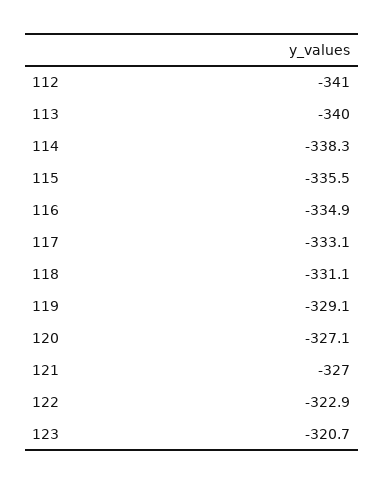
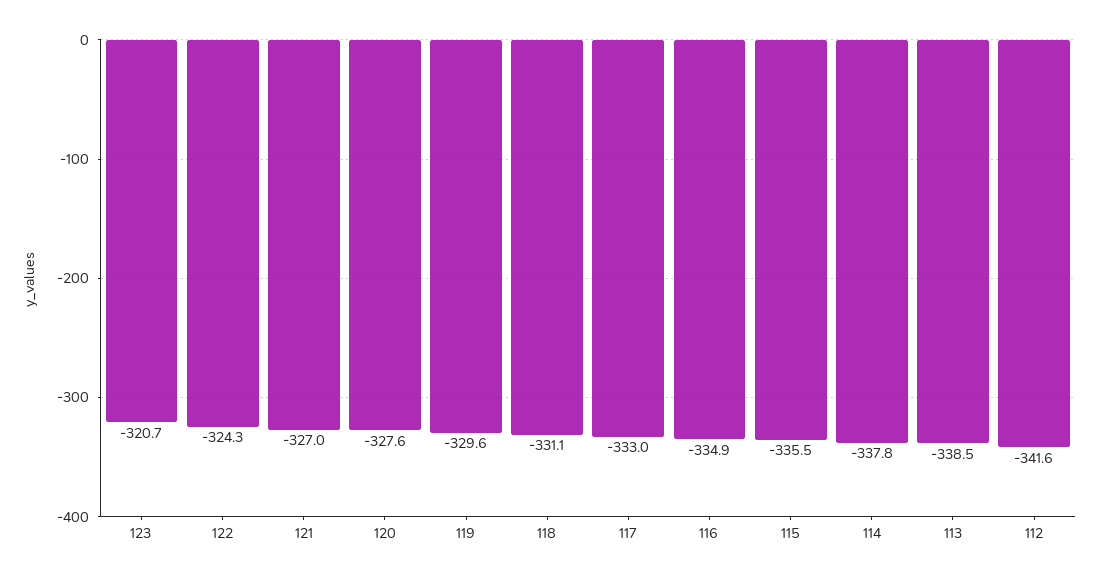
112: -341 -> -341.6
113: -340 -> -338.5
114: -338.3 -> -337.8
117: -333.1 -> -333
119: -329.1 -> -329.6
120: -327.1 -> -327.6
122: -322.9 -> -324.3

